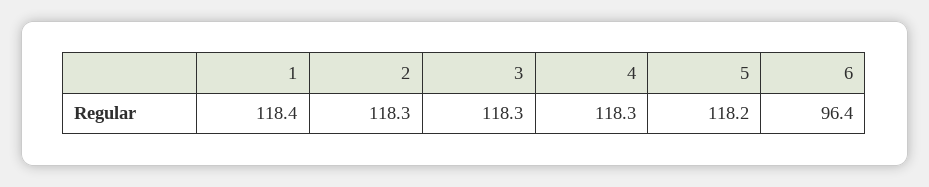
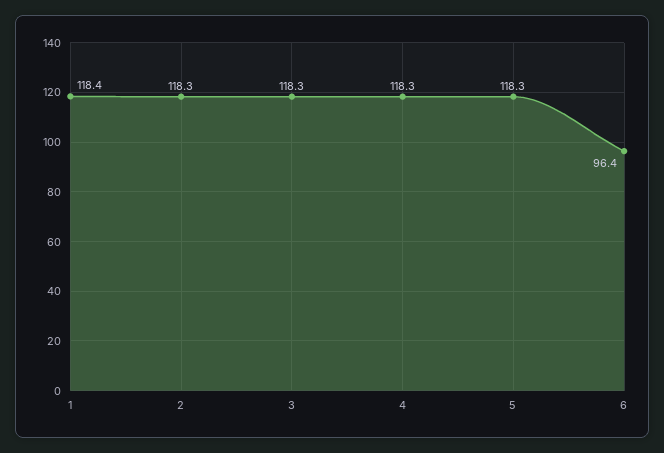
5: 118.2 -> 118.3

